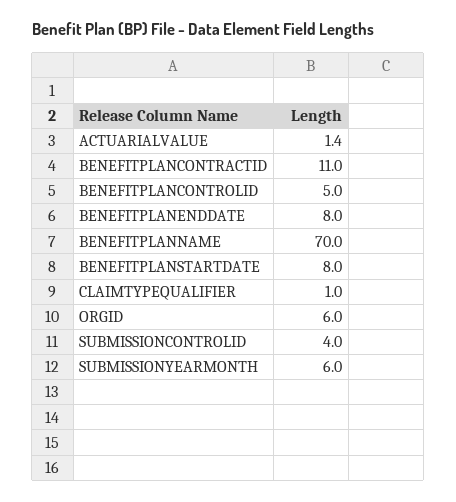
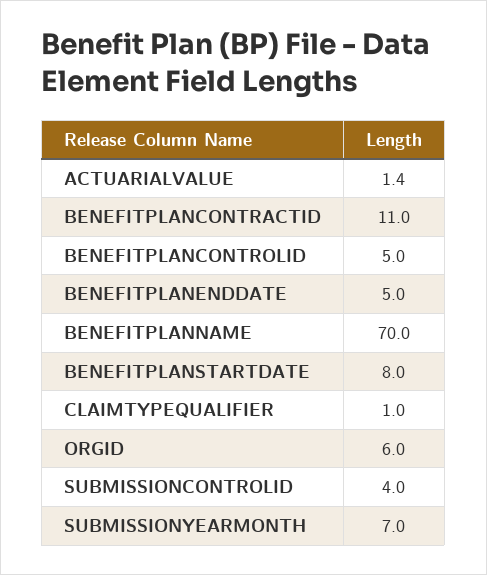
BENEFITPLANENDDATE: 8 -> 5
SUBMISSIONYEARMONTH: 6 -> 7

